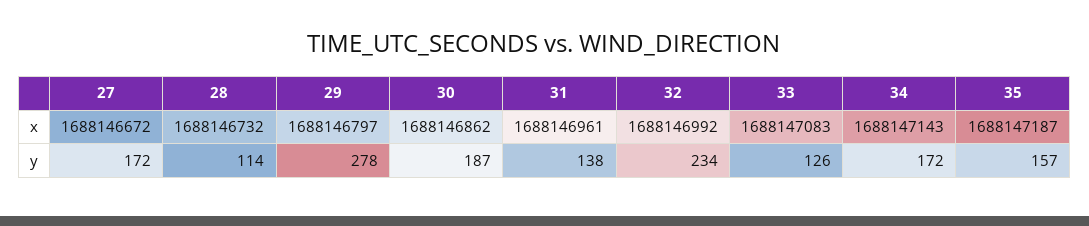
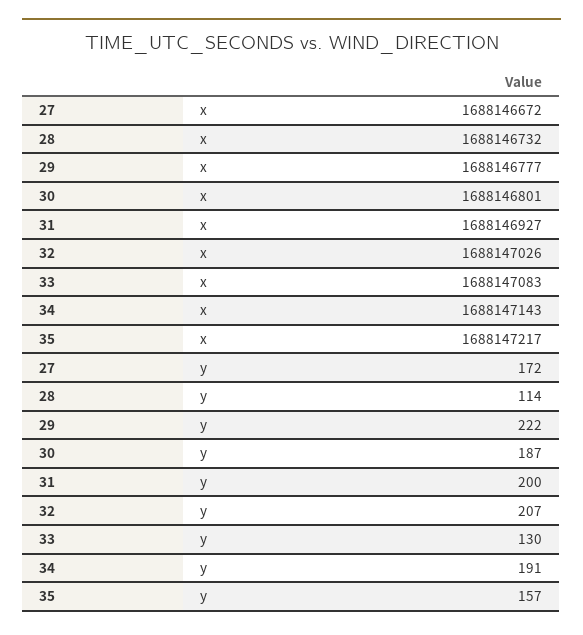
29, x: 1688146797 -> 1688146777
30, x: 1688146862 -> 1688146801
31, x: 1688146961 -> 1688146927
32, x: 1688146992 -> 1688147026
35, x: 1688147187 -> 1688147217
29, y: 278 -> 222
31, y: 138 -> 200
32, y: 234 -> 207
33, y: 126 -> 130
34, y: 172 -> 191

